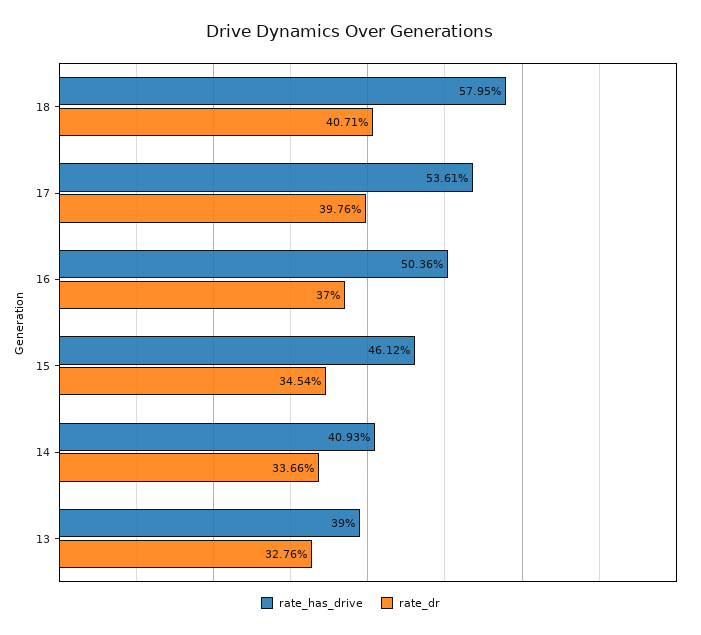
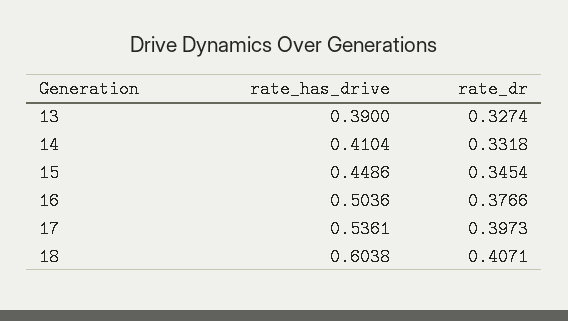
rate_has_drive, 18: 0.5795 -> 0.6038
rate_dr, 17: 0.3976 -> 0.3973
rate_dr, 16: 0.37 -> 0.3766
rate_has_drive, 15: 0.4612 -> 0.4486
rate_has_drive, 14: 0.4093 -> 0.4104
rate_dr, 14: 0.3366 -> 0.3318
rate_dr, 13: 0.3276 -> 0.3274

